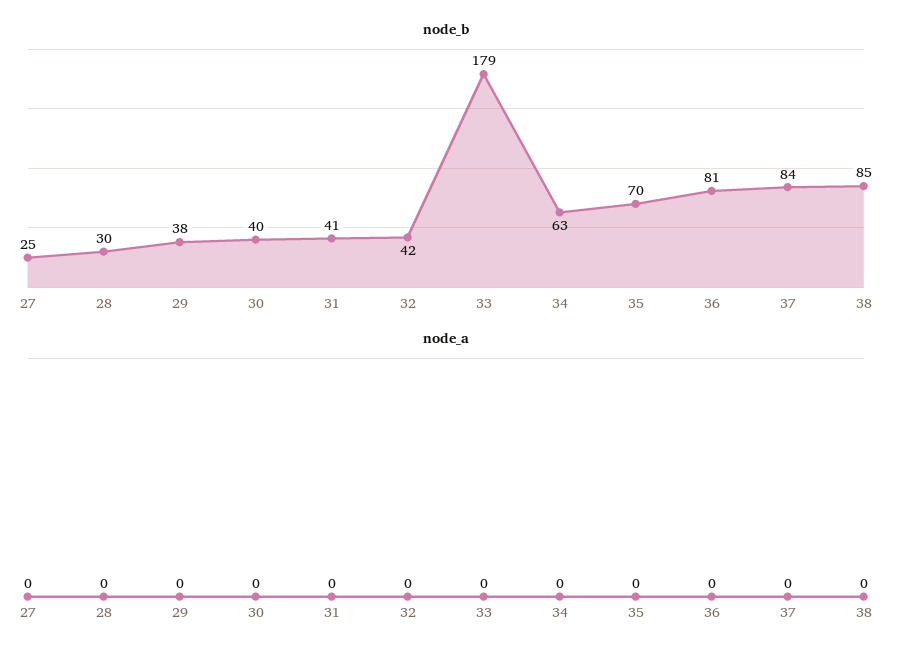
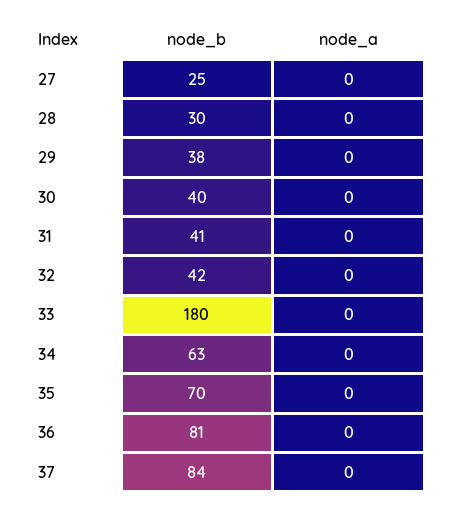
node_b, 33: 179 -> 180
node_b, 38: 85 -> none
node_a, 38: 0 -> none

